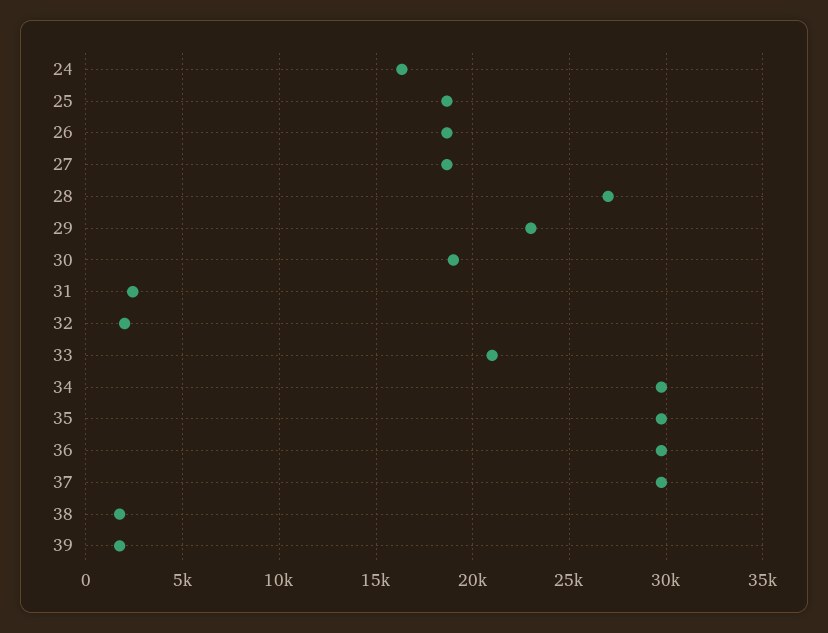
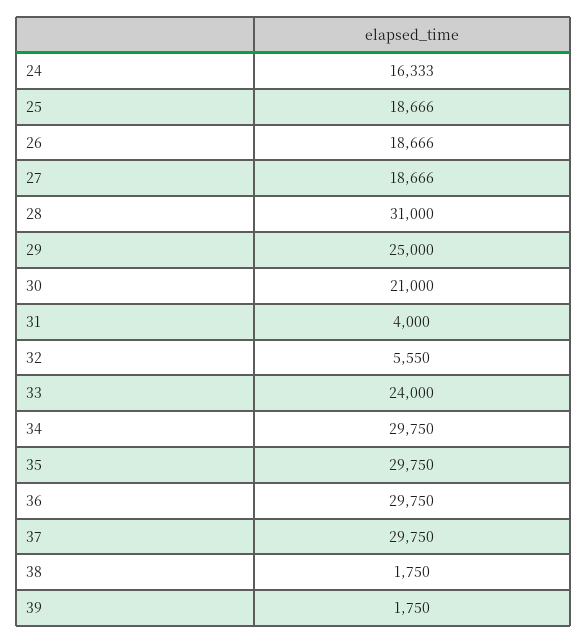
28: 27000 -> 31000
29: 23000 -> 25000
30: 19000 -> 21000
31: 2500 -> 4000
32: 2000 -> 5550
33: 21000 -> 24000

